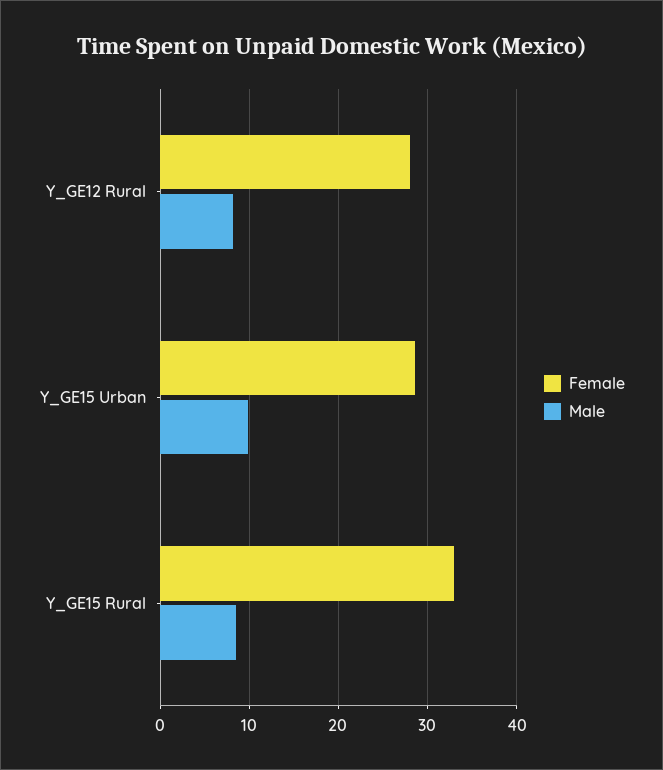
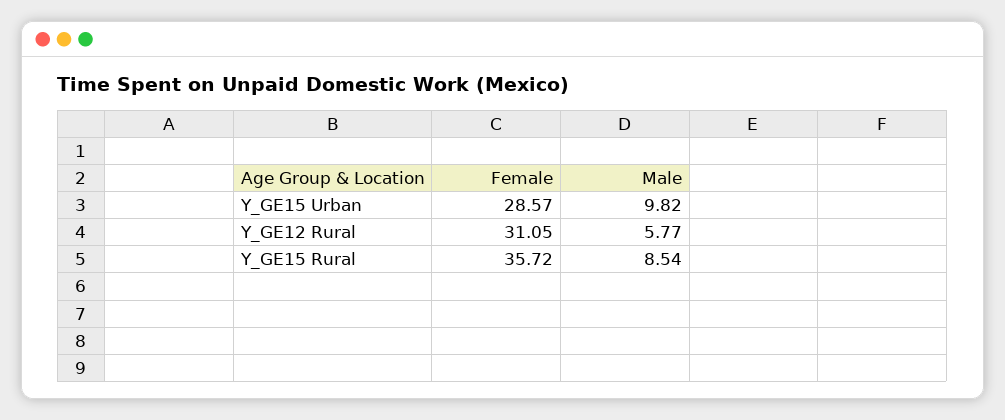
Female, Y_GE12 Rural: 28 -> 31.05
Male, Y_GE12 Rural: 8 -> 5.77
Female, Y_GE15 Rural: 33 -> 35.72

